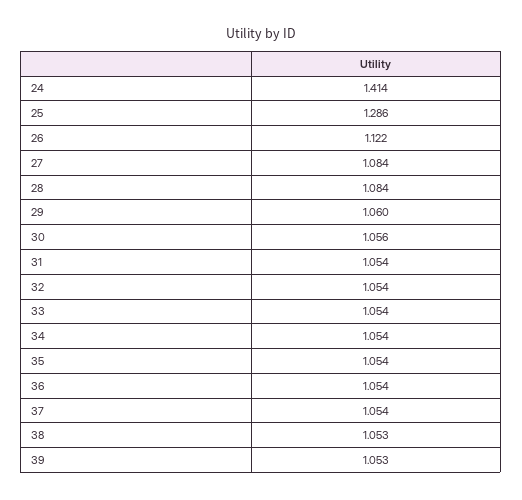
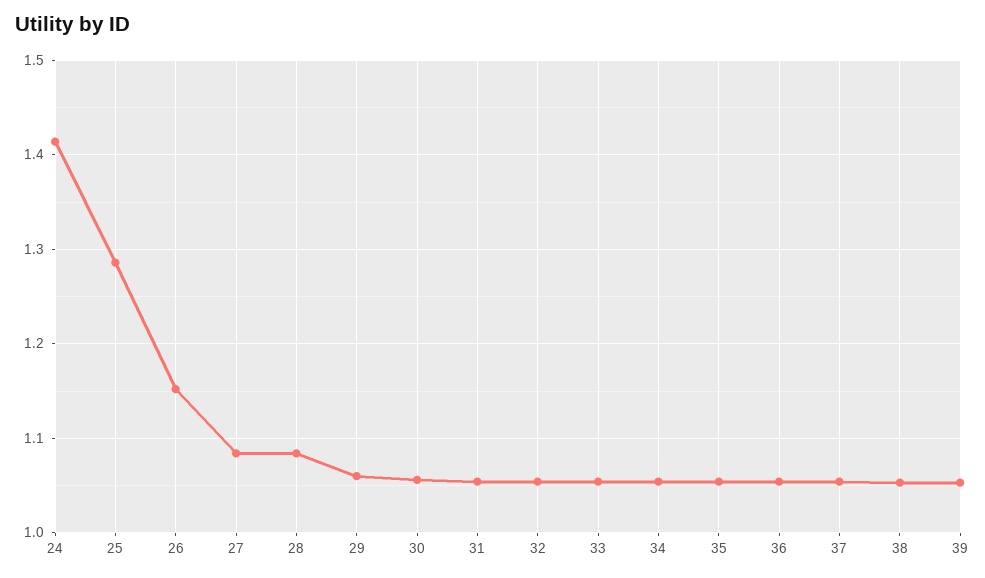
26: 1.122 -> 1.15

